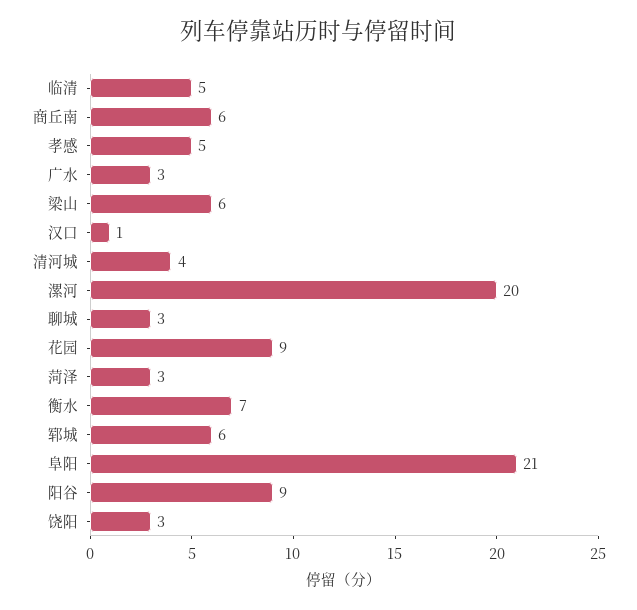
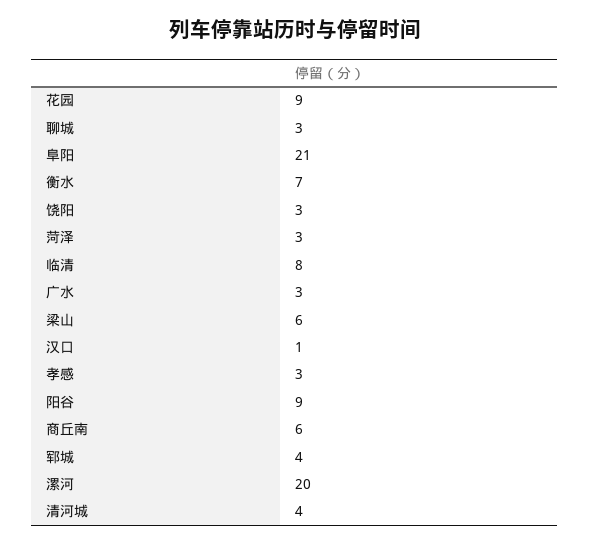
临清: 5 -> 8
孝感: 5 -> 3
郓城: 6 -> 4

